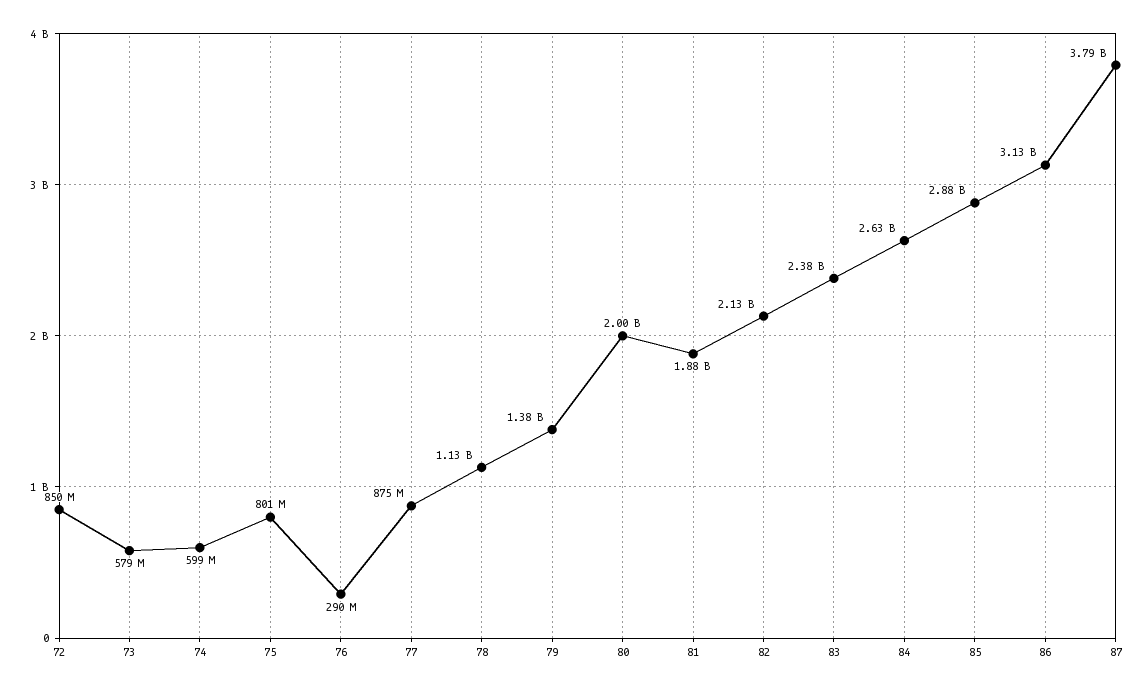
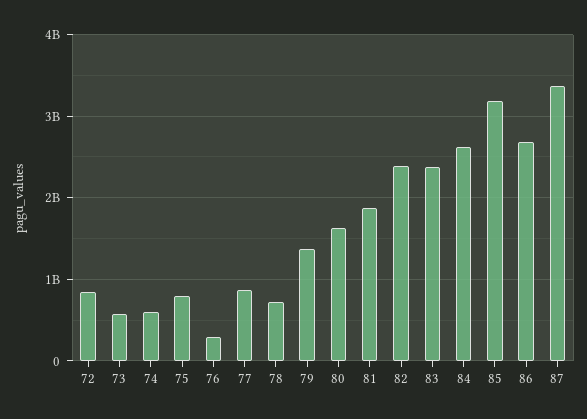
78: 1130000000 -> 700000000
80: 2000000000 -> 1600000000
82: 2130000000 -> 2400000000
85: 2880000000 -> 3200000000
86: 3130000000 -> 2700000000
87: 3790000000 -> 3400000000

